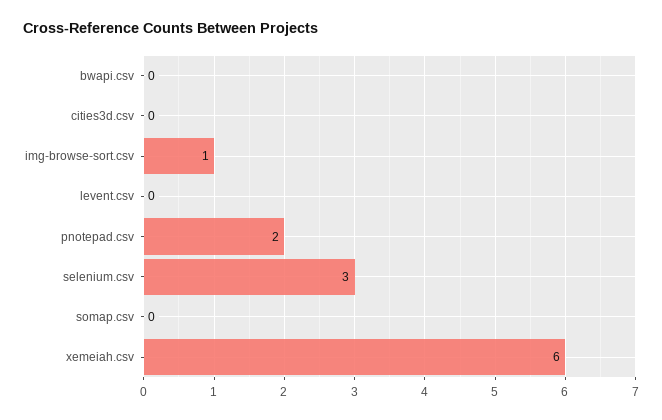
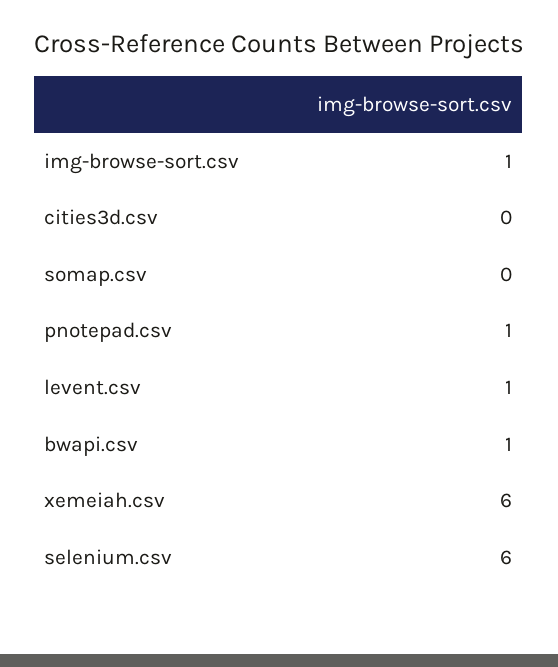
bwapi.csv: 0 -> 1
levent.csv: 0 -> 1
pnotepad.csv: 2 -> 1
selenium.csv: 3 -> 6

